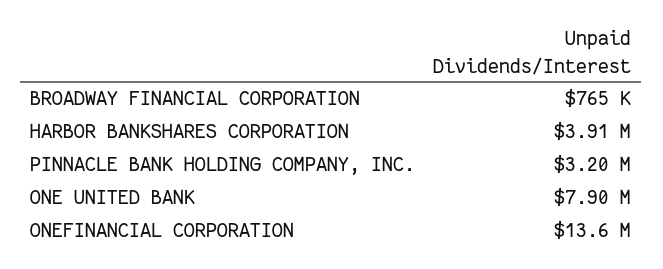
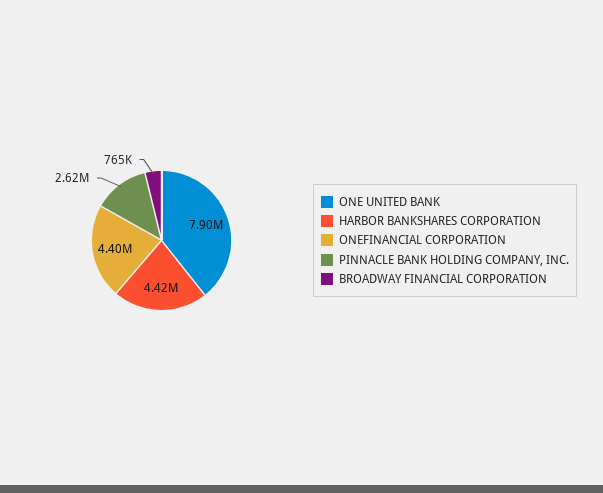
HARBOR BANKSHARES CORPORATION: 3910000 -> 4420000
PINNACLE BANK HOLDING COMPANY, INC.: 3200000 -> 2620000
ONEFINANCIAL CORPORATION: 13600000 -> 4400000

